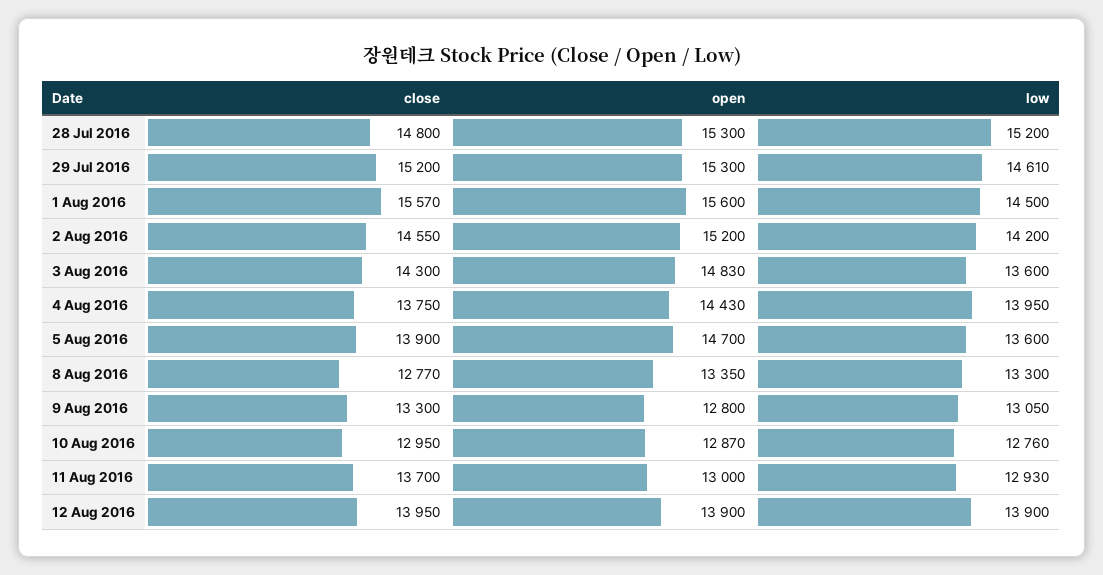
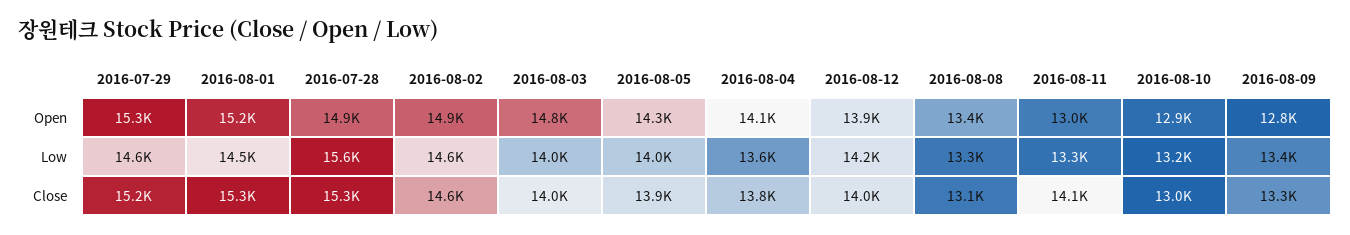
close, 28 Jul 2016: 14800 -> 15300
open, 28 Jul 2016: 15300 -> 14900
low, 28 Jul 2016: 15200 -> 15600
close, 1 Aug 2016: 15570 -> 15300
open, 1 Aug 2016: 15600 -> 15200
open, 2 Aug 2016: 15200 -> 14900
low, 2 Aug 2016: 14200 -> 14600
close, 3 Aug 2016: 14300 -> 14000
low, 3 Aug 2016: 13600 -> 14000
open, 4 Aug 2016: 14430 -> 14100
low, 4 Aug 2016: 13950 -> 13600
open, 5 Aug 2016: 14700 -> 14300
low, 5 Aug 2016: 13600 -> 14000
close, 8 Aug 2016: 12770 -> 13100
low, 9 Aug 2016: 13050 -> 13400
low, 10 Aug 2016: 12760 -> 13200
close, 11 Aug 2016: 13700 -> 14100
low, 11 Aug 2016: 12930 -> 13300
low, 12 Aug 2016: 13900 -> 14200

